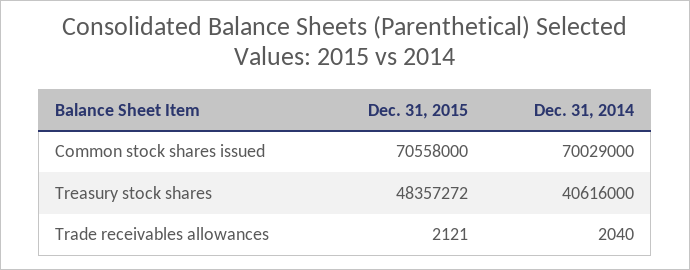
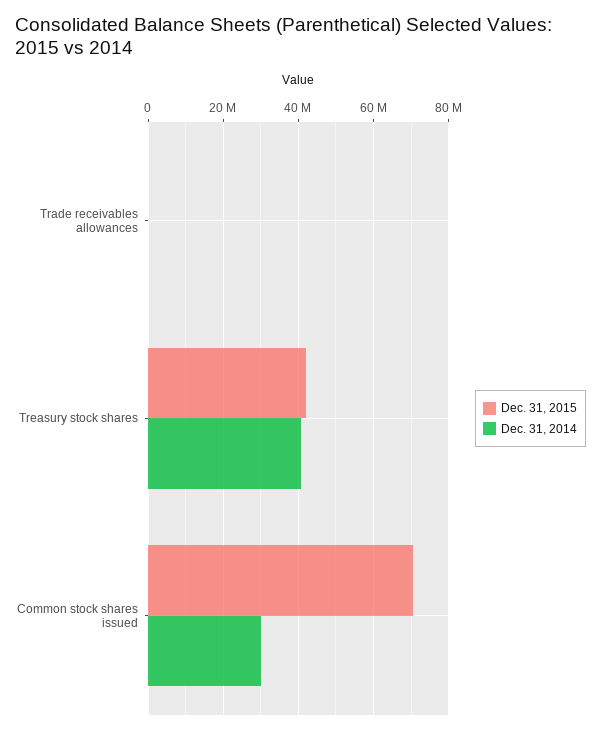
Dec. 31, 2014, Common stock shares issued: 70029000 -> 30000000
Dec. 31, 2015, Treasury stock shares: 48357272 -> 42000000

